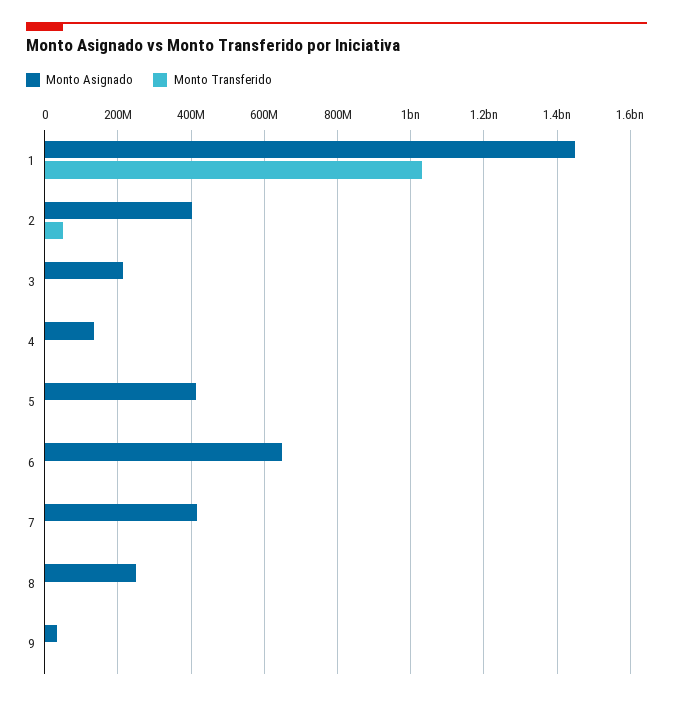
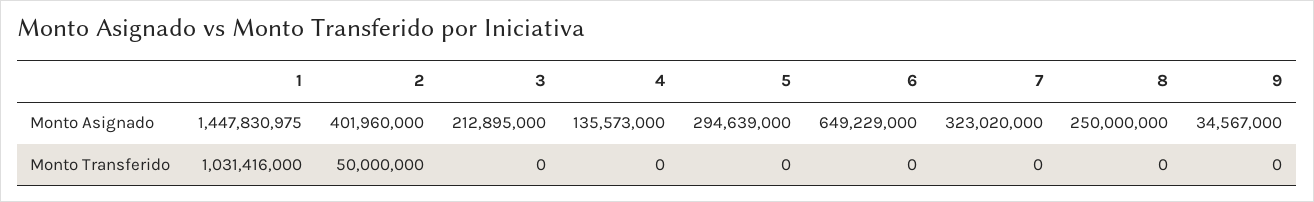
Monto Asignado, 5: 420000000 -> 294639000
Monto Asignado, 7: 420000000 -> 323020000

